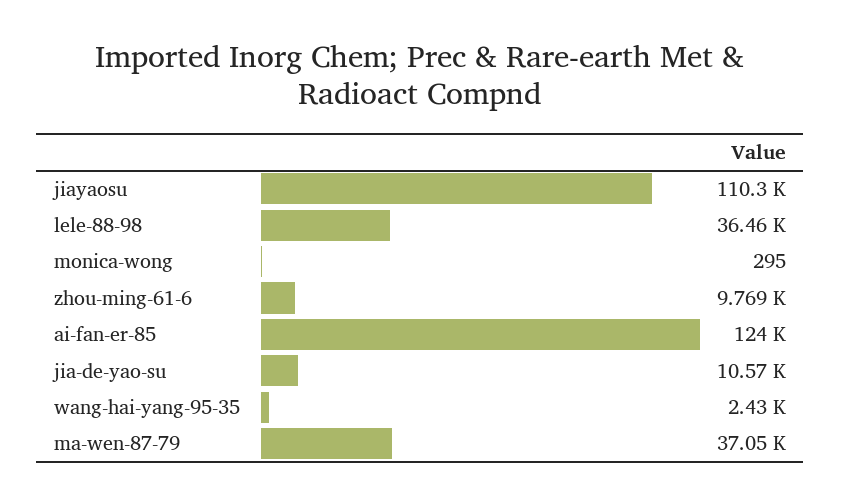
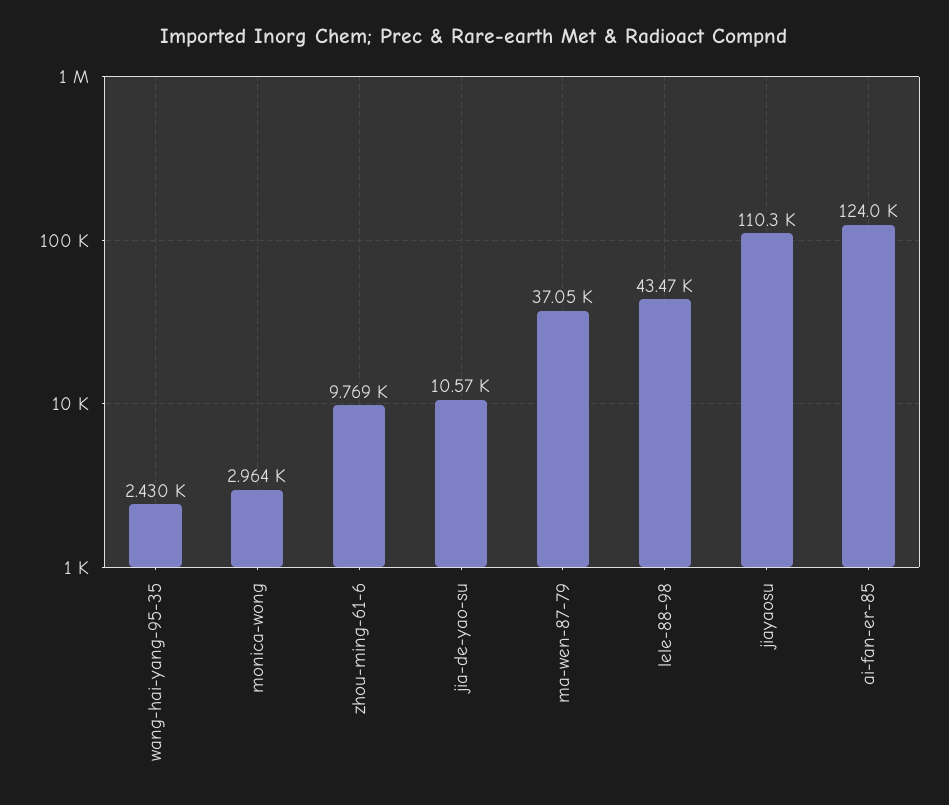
lele-88-98: 36460 -> 43470
monica-wong: 295 -> 2964

